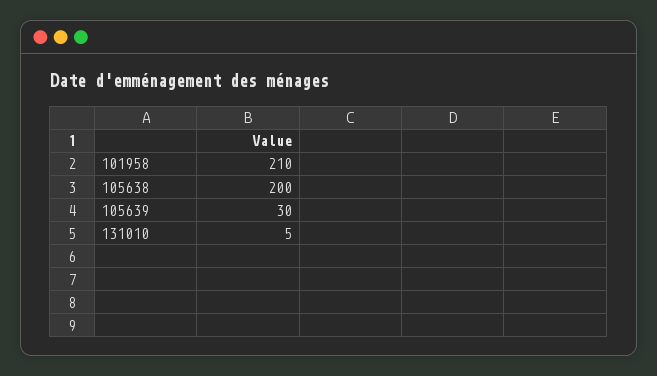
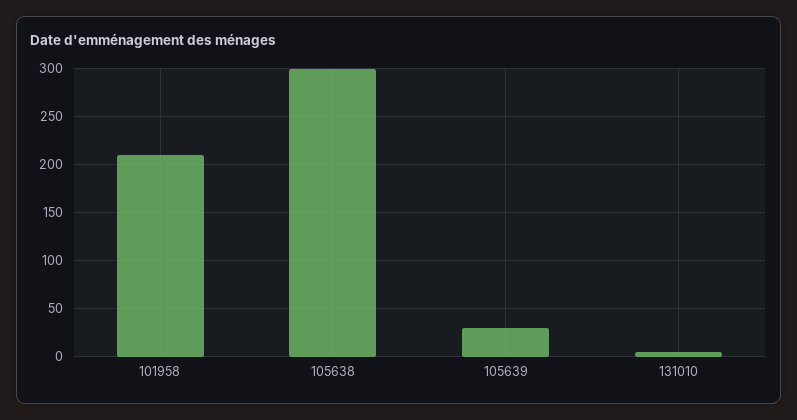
105638: 200 -> 300

